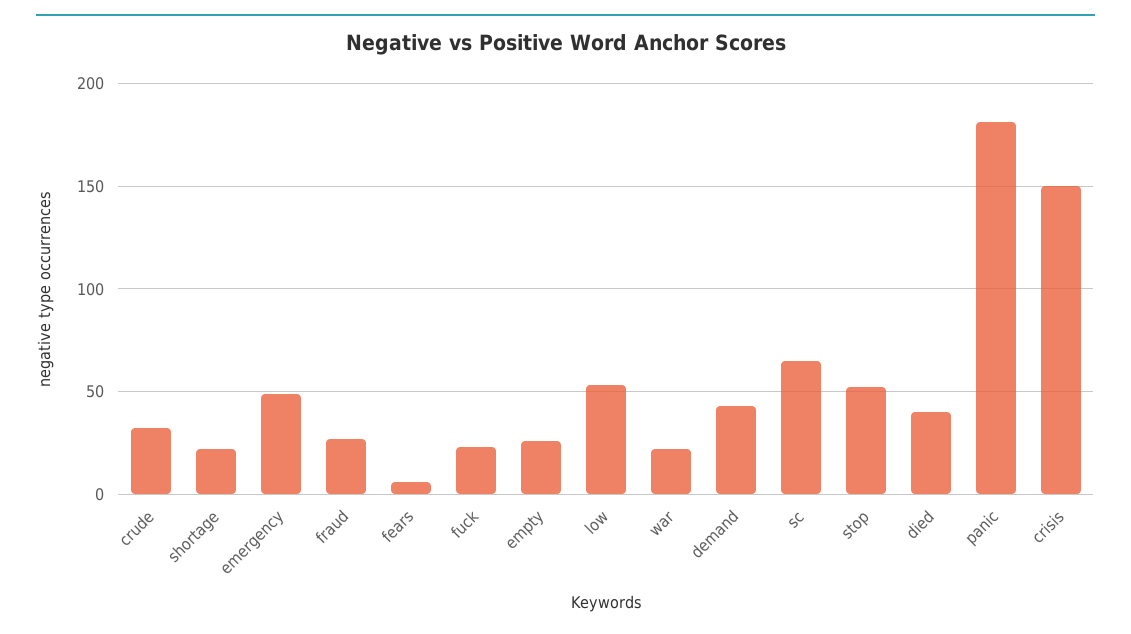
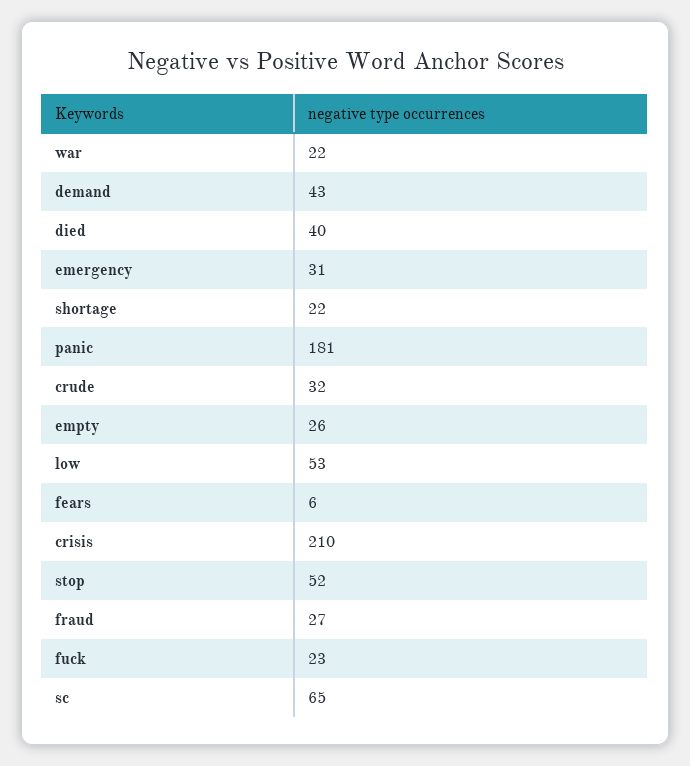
emergency: 50 -> 31
crisis: 150 -> 210

